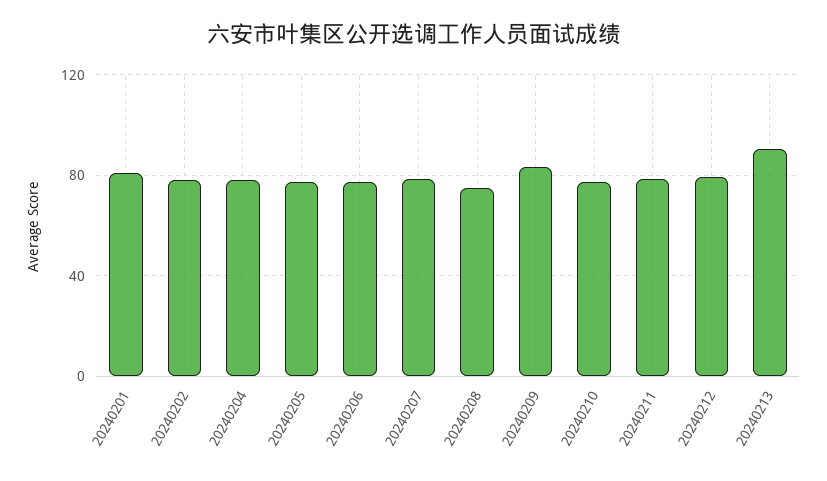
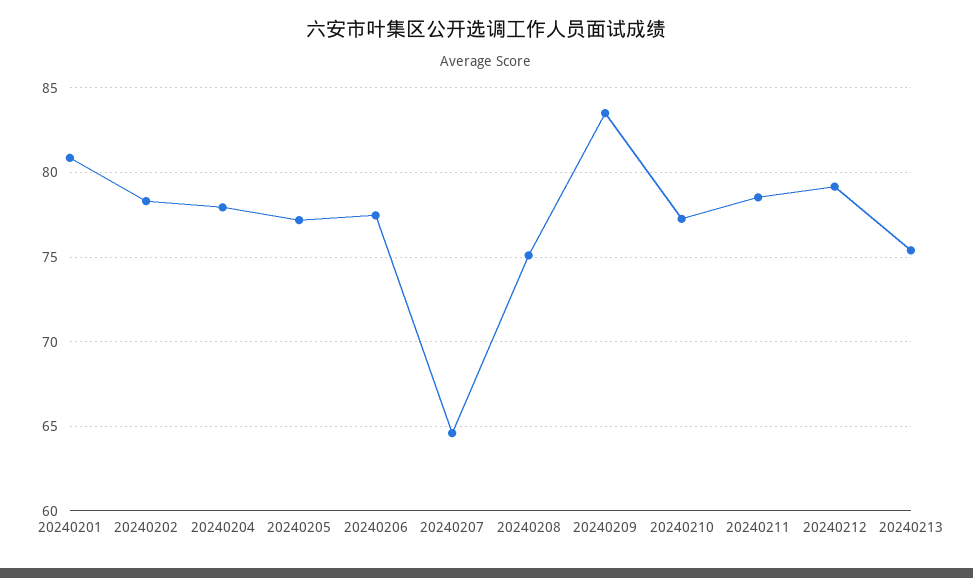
20240207: 80 -> 64.5
20240213: 90 -> 75.5

